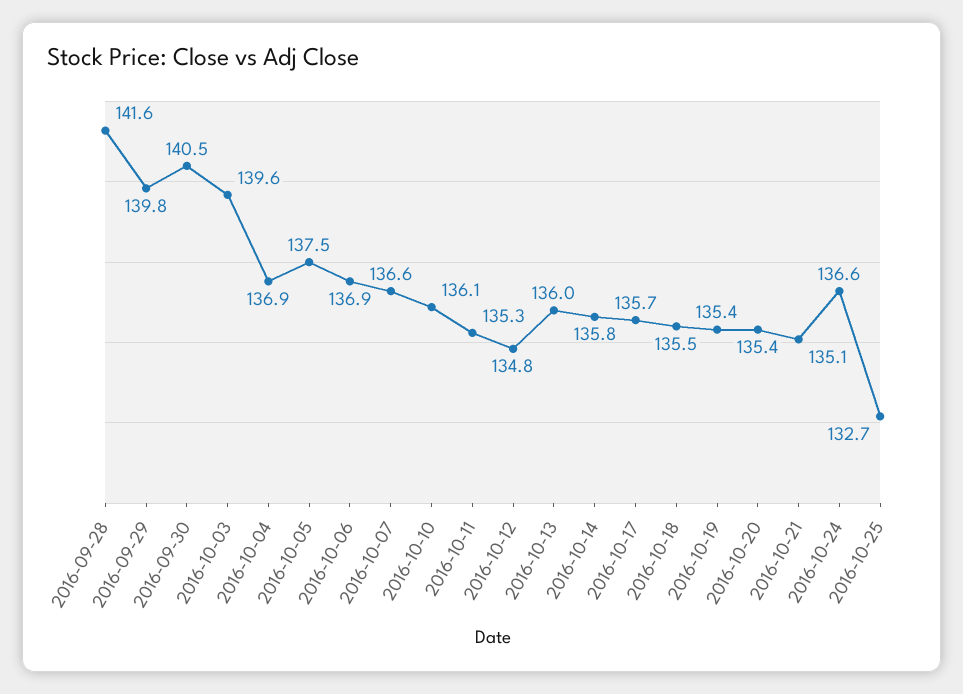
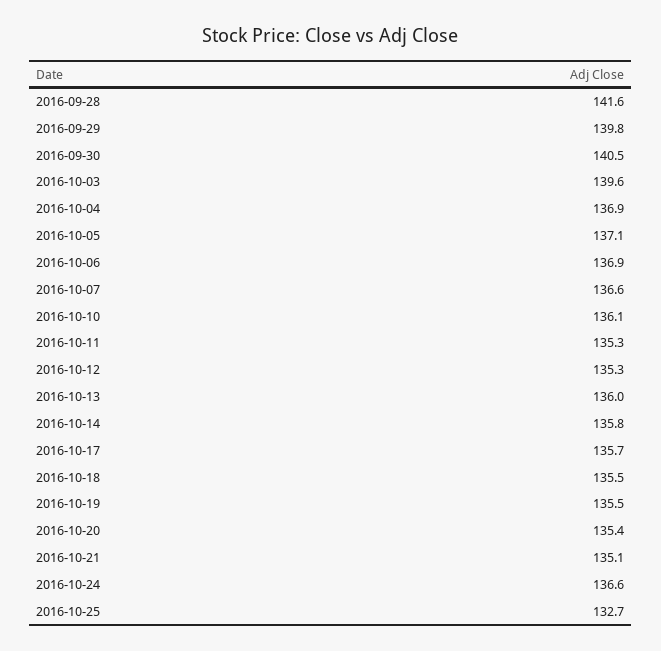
2016-10-05: 137.5 -> 137.1
2016-10-12: 134.8 -> 135.3
2016-10-19: 135.4 -> 135.5

